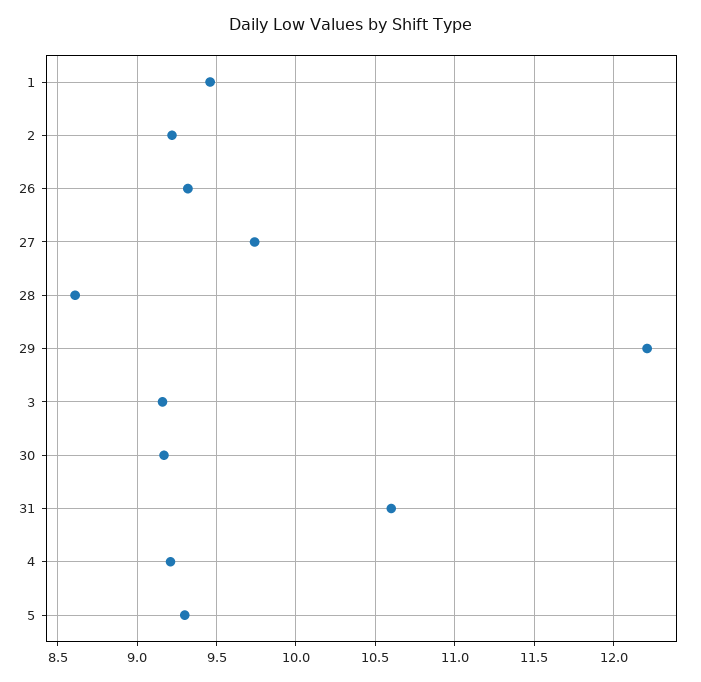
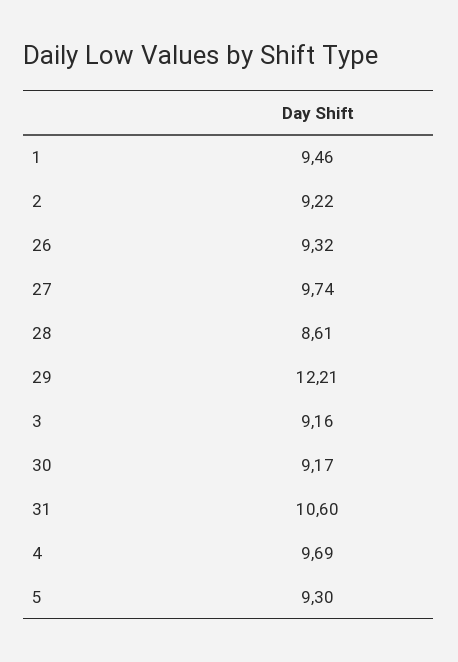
4: 9.2 -> 9.69

